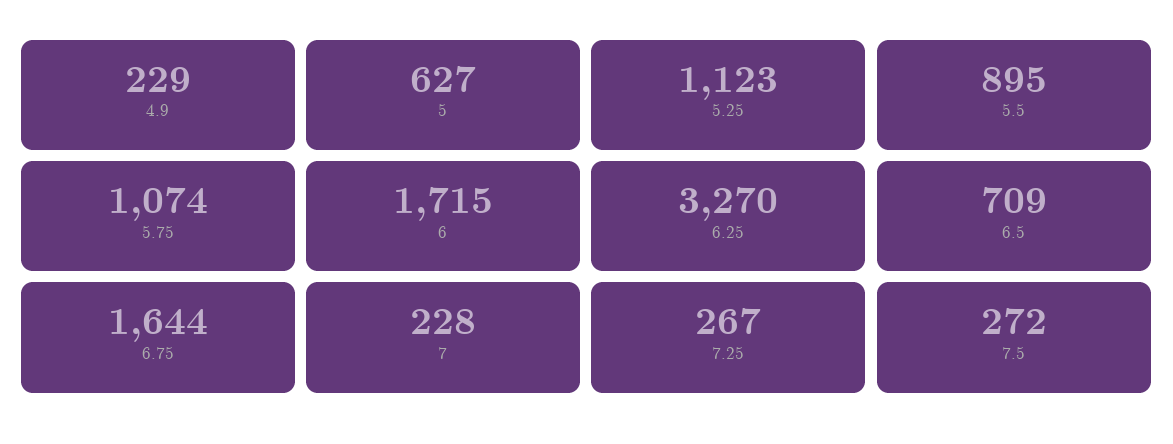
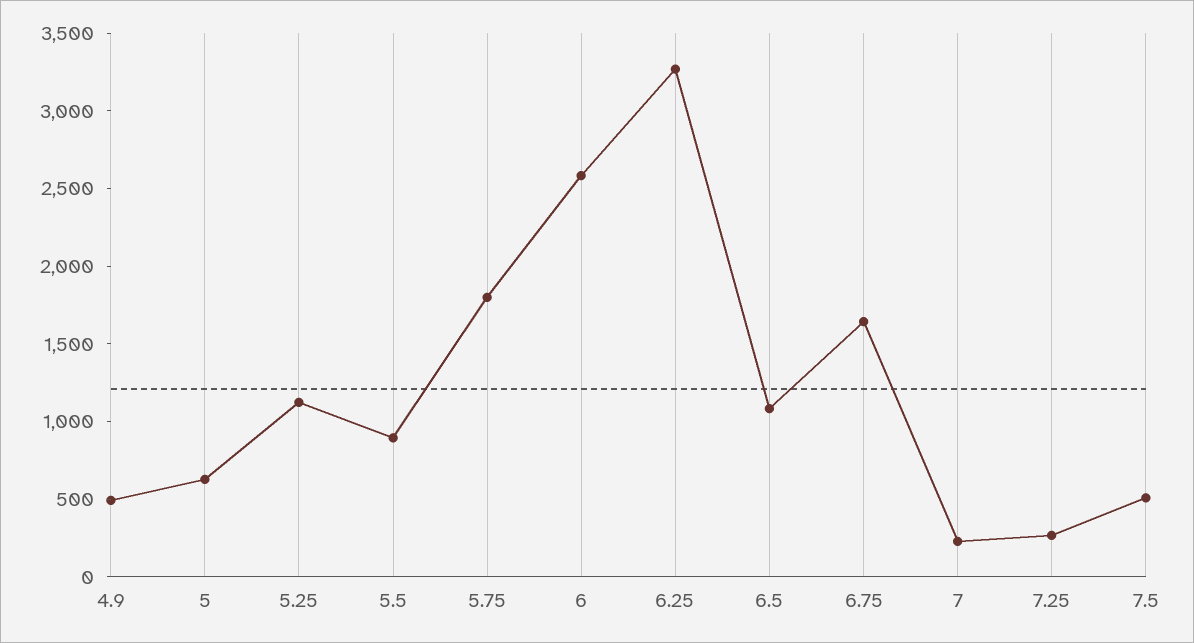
4.9: 229 -> 500
5.75: 1074 -> 1800
6: 1715 -> 2600
6.5: 709 -> 1100
7.5: 272 -> 500

